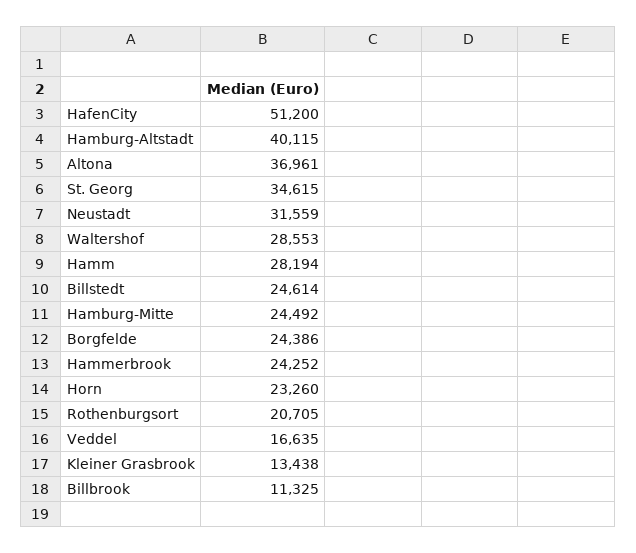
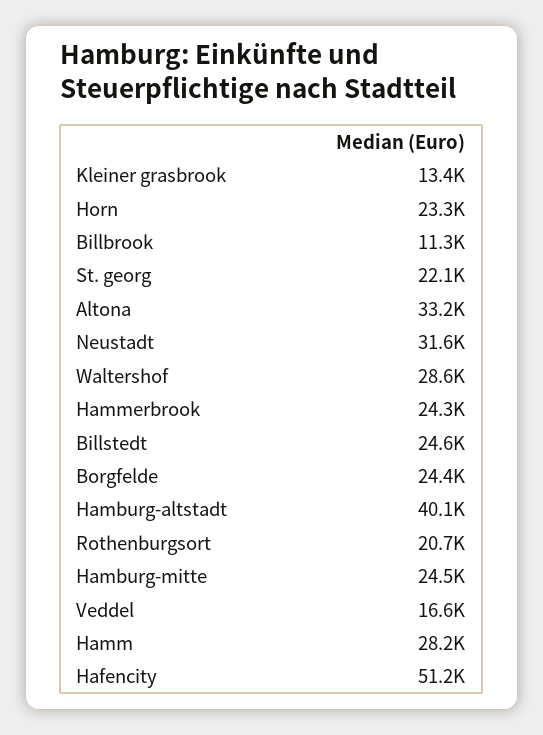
Altona: 36961 -> 33200
St. Georg: 34615 -> 22100

